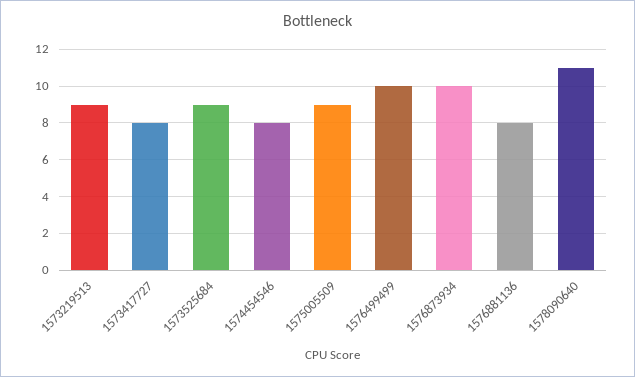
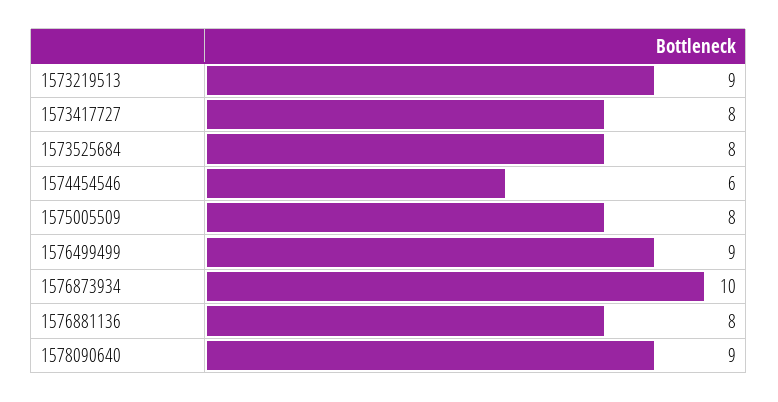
1573525684: 9 -> 8
1574454546: 8 -> 6
1575005509: 9 -> 8
1576499499: 10 -> 9
1578090640: 11 -> 9

